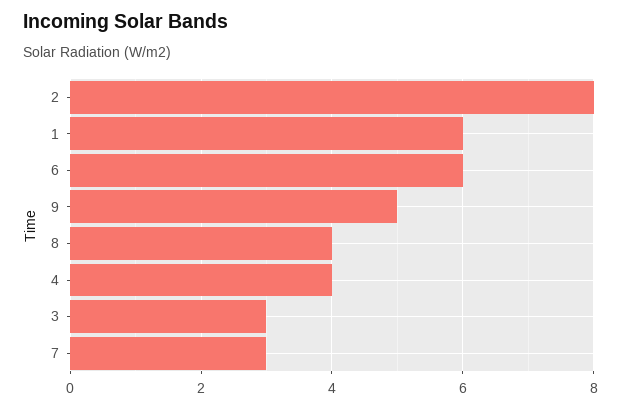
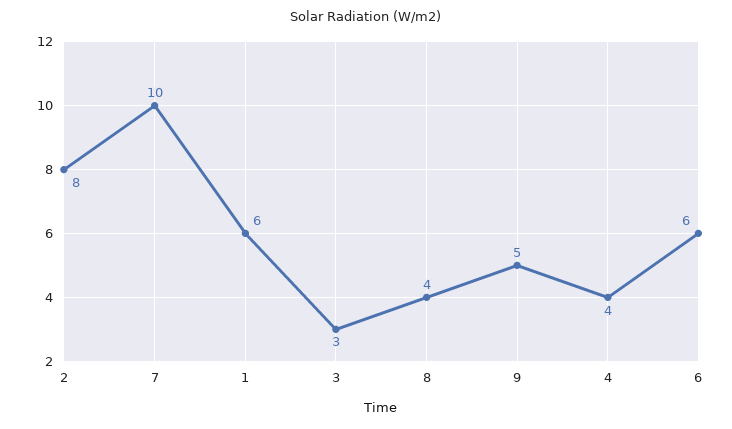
7: 3 -> 10

